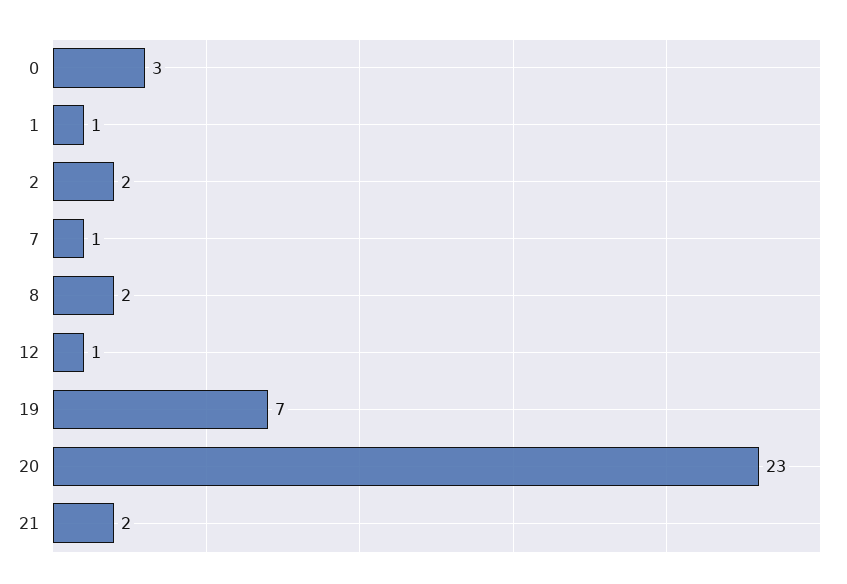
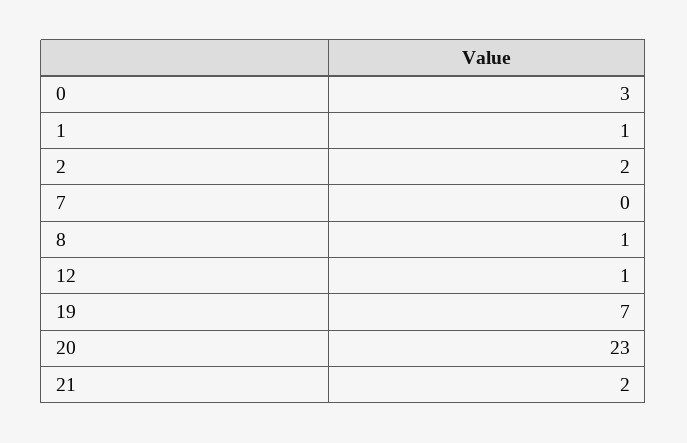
7: 1 -> 0
8: 2 -> 1

